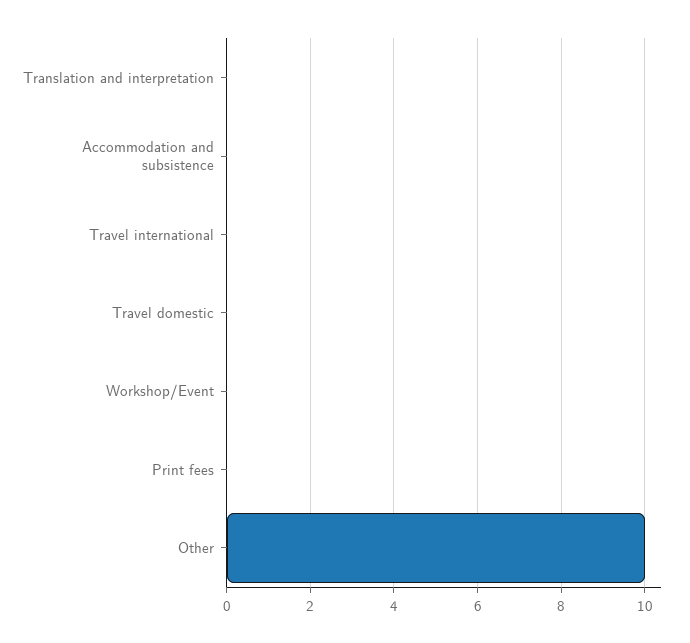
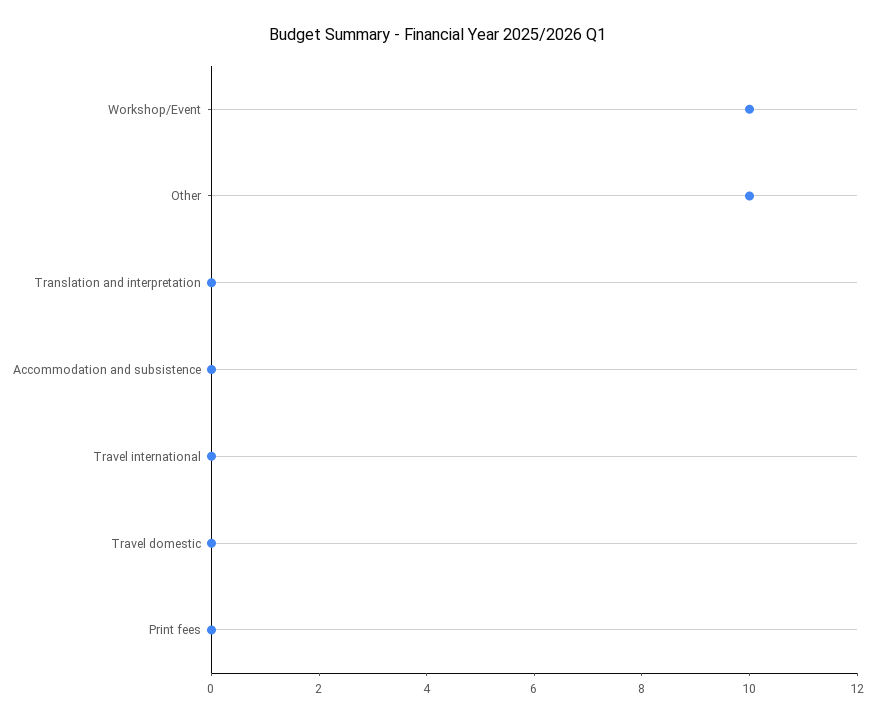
Workshop/Event: 0 -> 10

